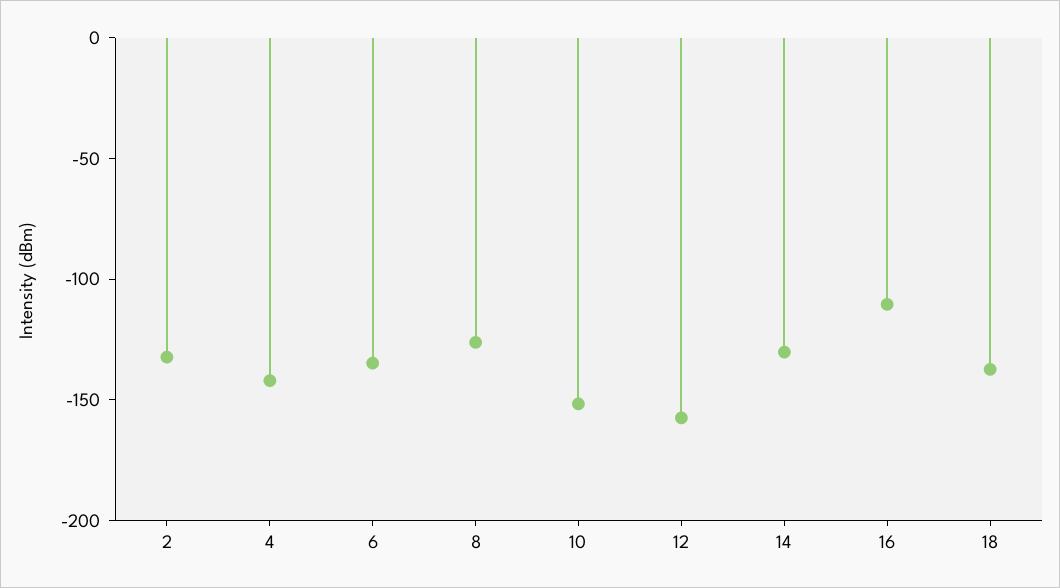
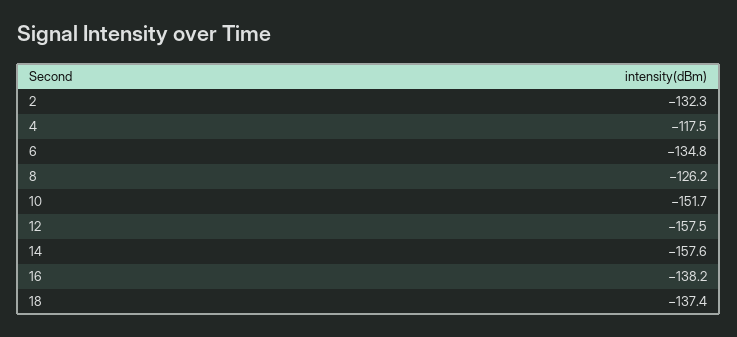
4: -140 -> -117.5
14: -130 -> -157.6
16: -110 -> -138.2

